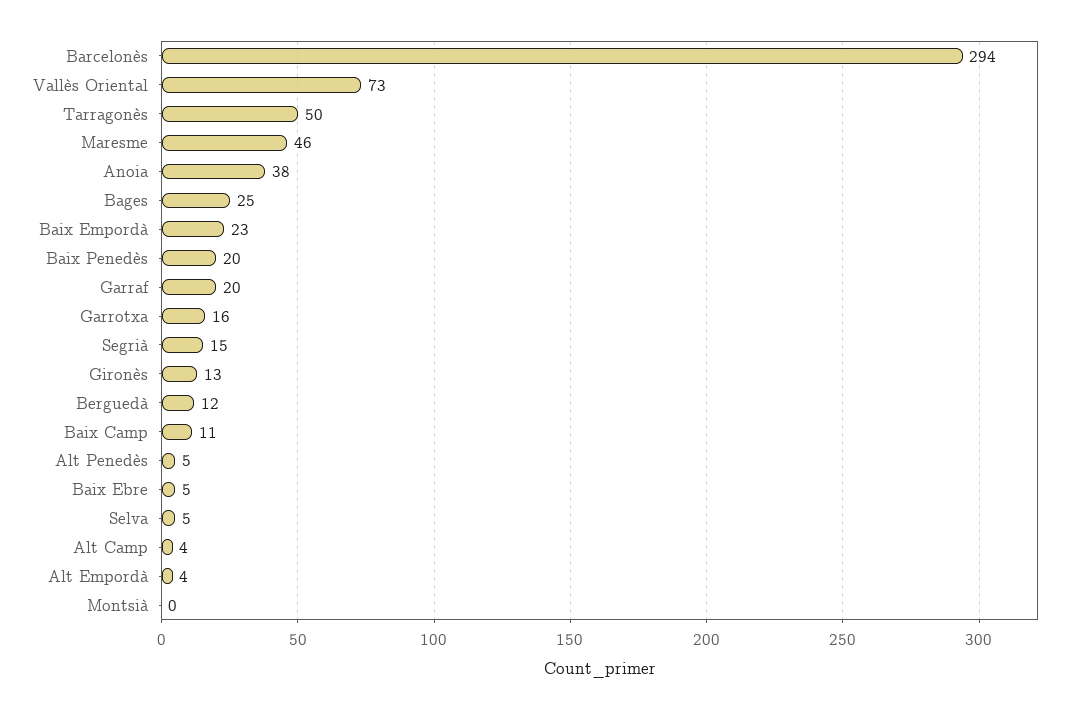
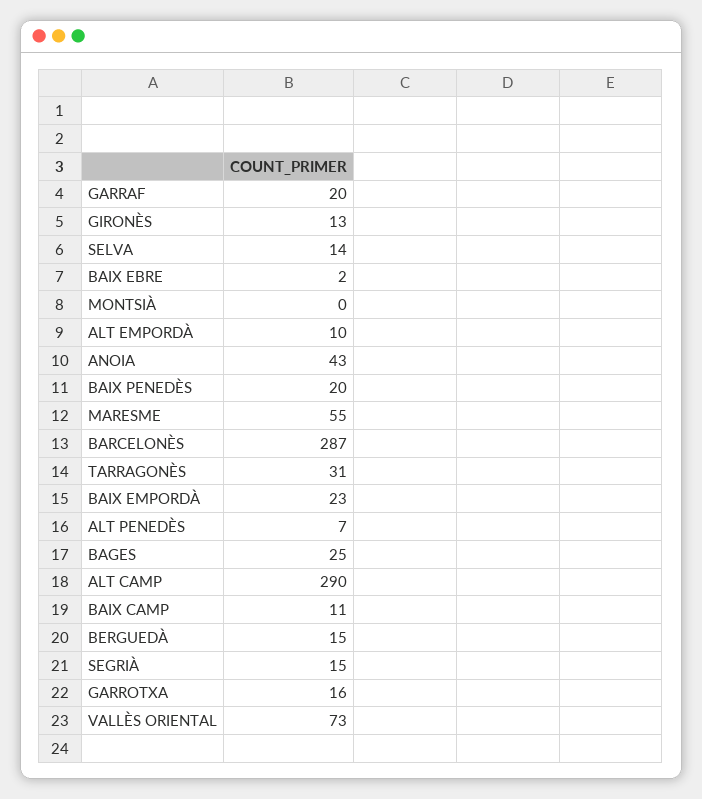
Barcelonès: 294 -> 287
Tarragonès: 50 -> 31
Maresme: 46 -> 55
Anoia: 38 -> 43
Berguedà: 12 -> 15
Alt Penedès: 5 -> 7
Baix Ebre: 5 -> 2
Selva: 5 -> 14
Alt Camp: 4 -> 290
Alt Empordà: 4 -> 10

